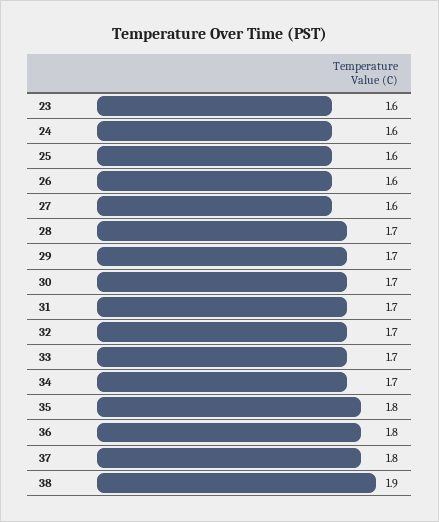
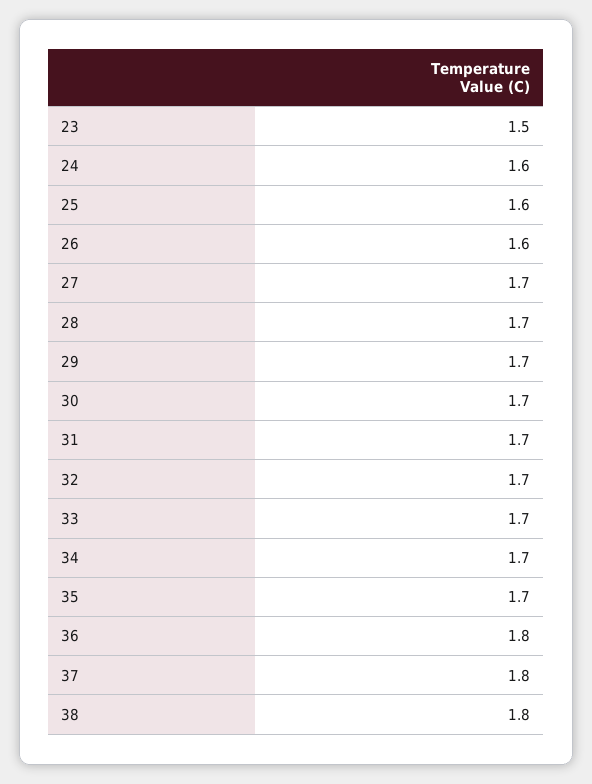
23: 1.6 -> 1.5
27: 1.6 -> 1.7
35: 1.8 -> 1.7
38: 1.9 -> 1.8

